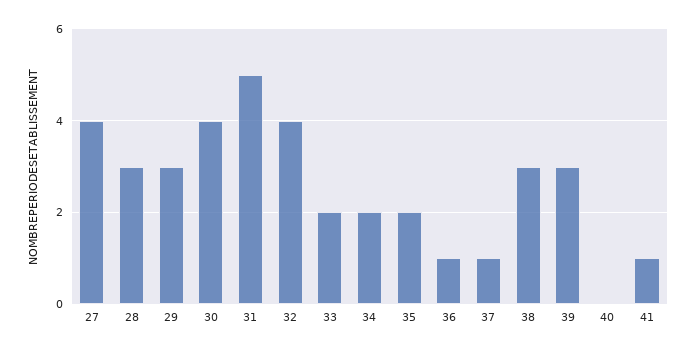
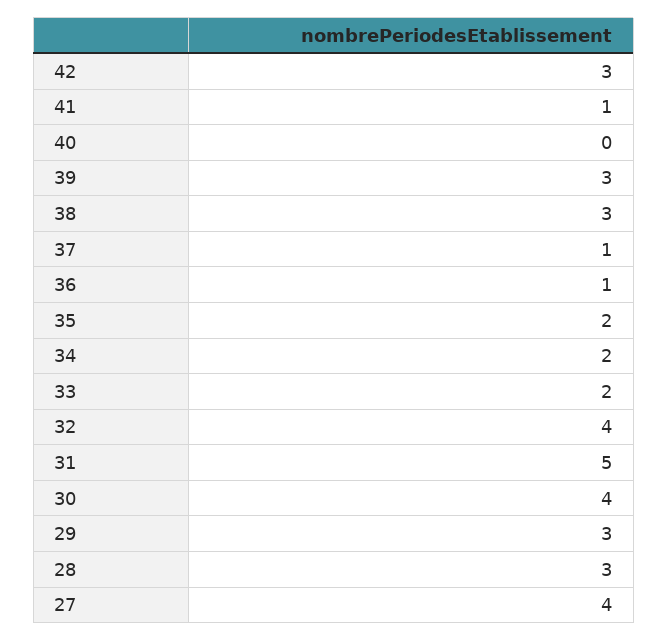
42: none -> 3

